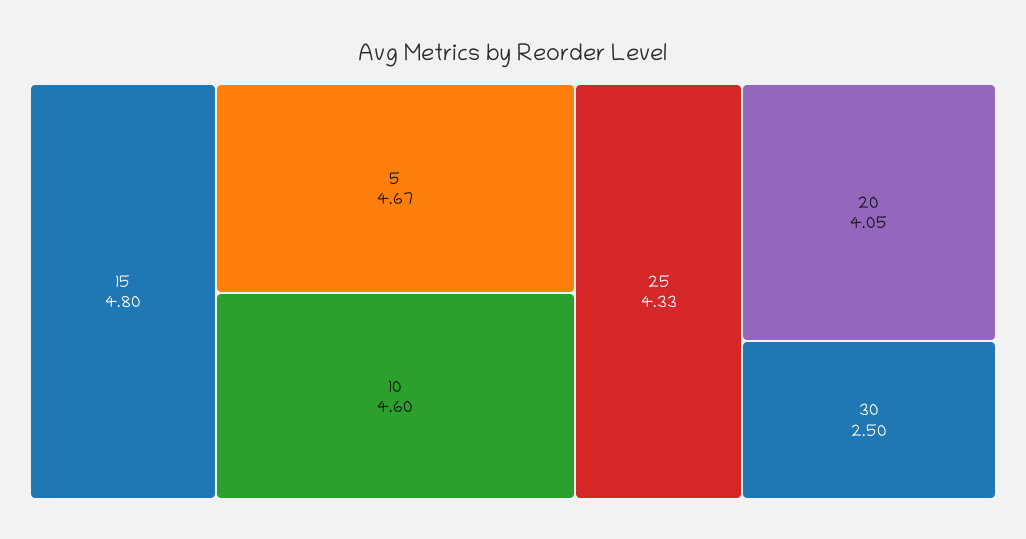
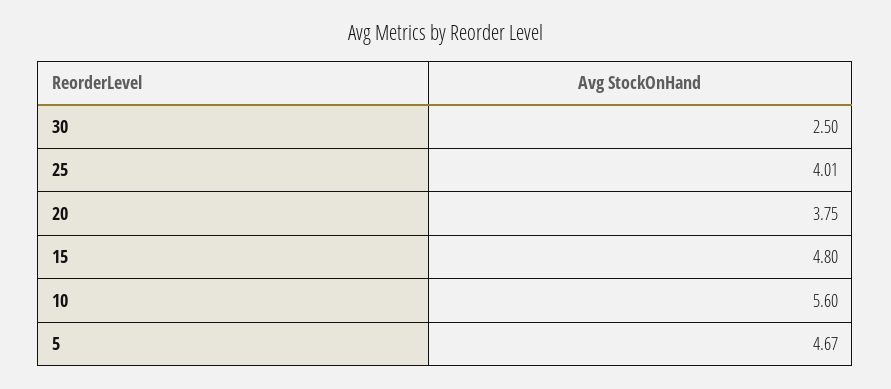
10: 4.6 -> 5.6
25: 4.33 -> 4.01
20: 4.05 -> 3.75

